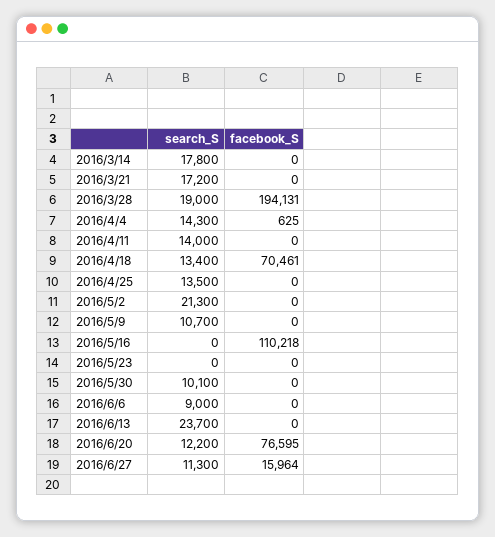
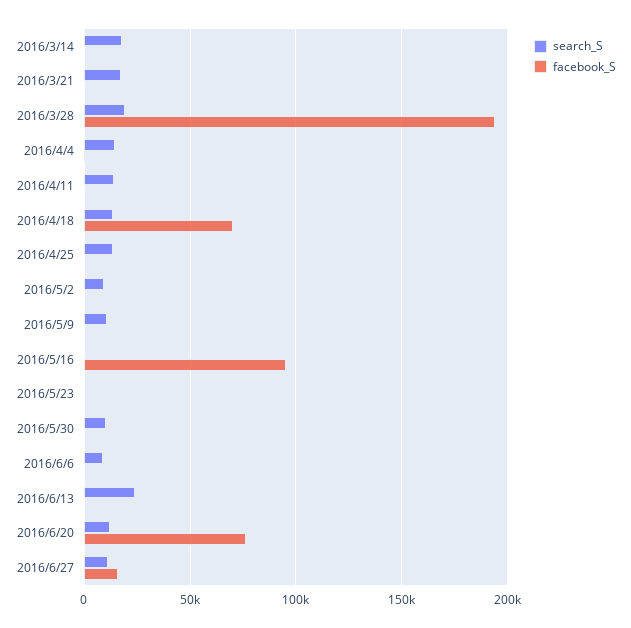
search_S, 2016/5/2: 21300 -> 10000
facebook_S, 2016/5/16: 110218 -> 95000

